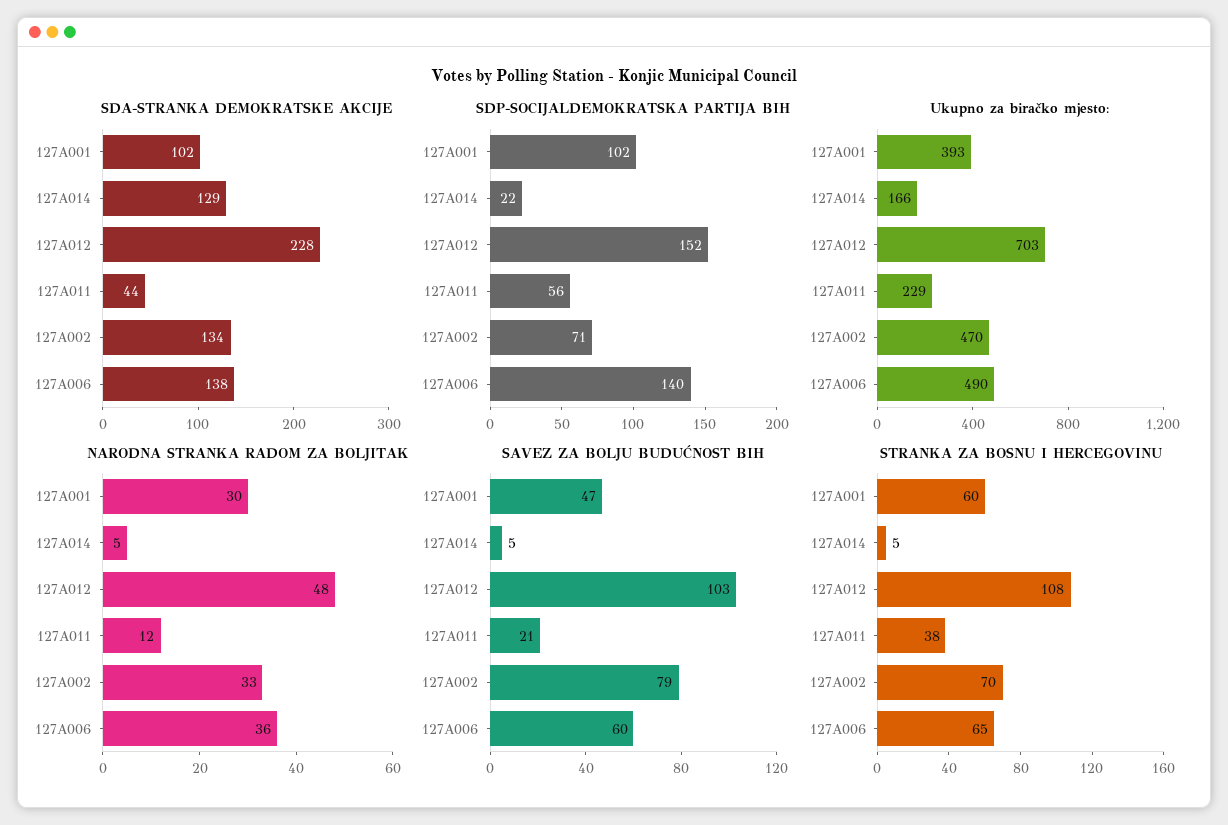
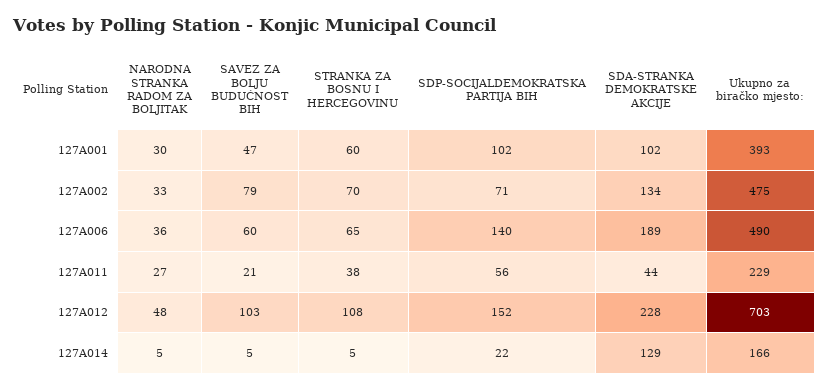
SDA-STRANKA DEMOKRATSKE AKCIJE, 127A006: 138 -> 189
Ukupno za biračko mjesto:, 127A002: 470 -> 475
NARODNA STRANKA RADOM ZA BOLJITAK, 127A011: 12 -> 27

